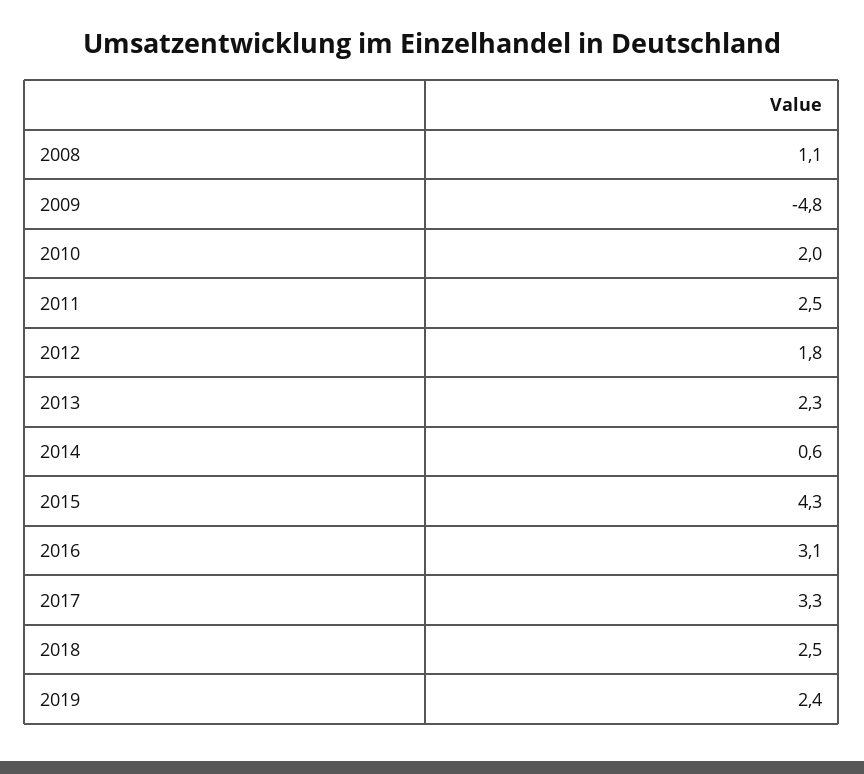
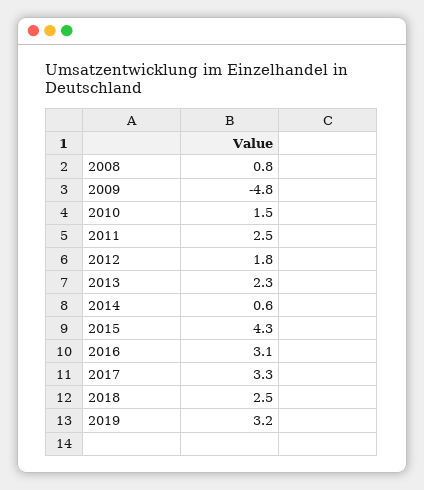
2008: 1.1 -> 0.8
2010: 2 -> 1.5
2019: 2.4 -> 3.2

